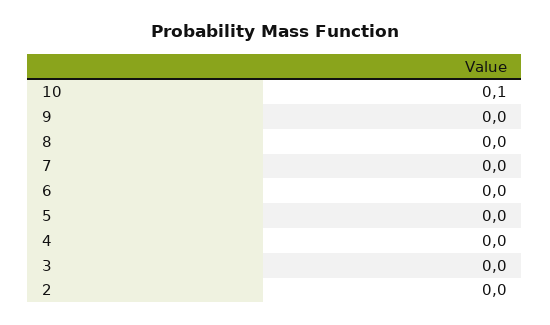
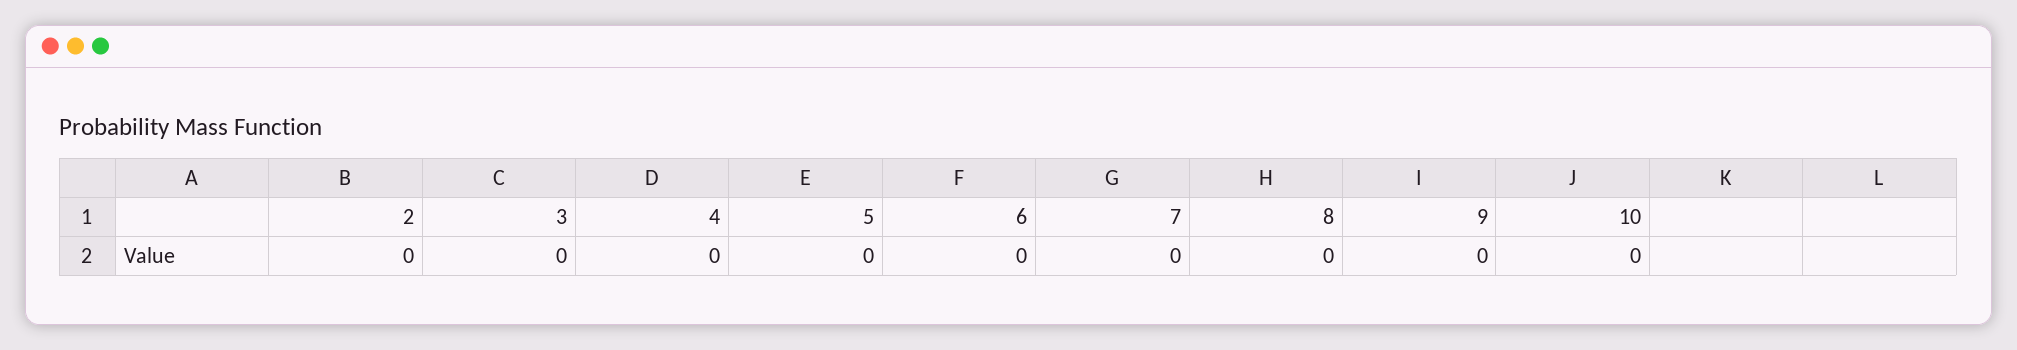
10: 0.1 -> 0

